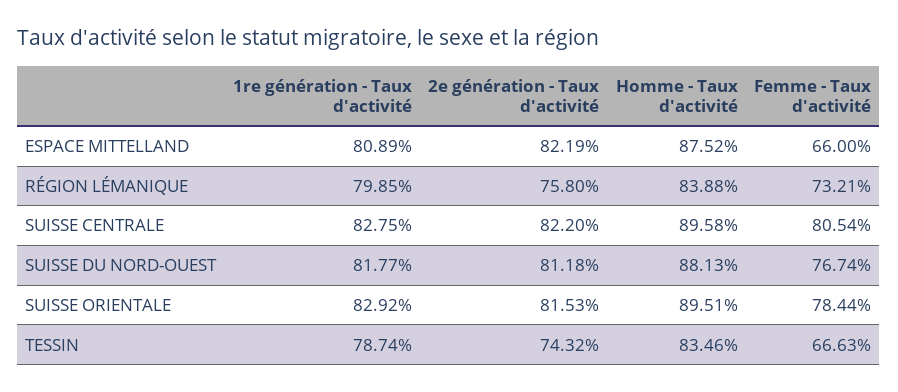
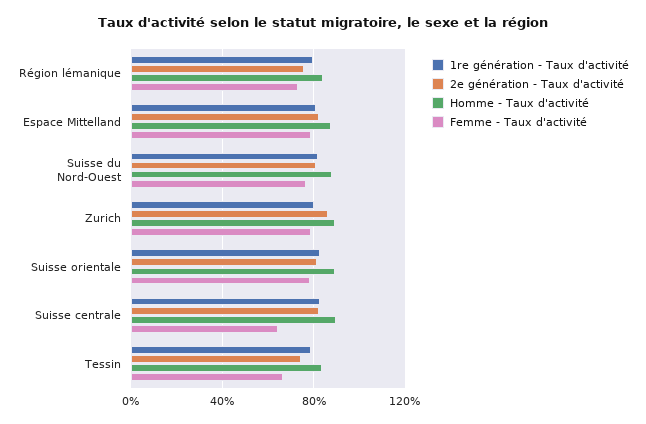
Femme - Taux d'activité, ESPACE MITTELLAND: 66 -> 80
Femme - Taux d'activité, SUISSE CENTRALE: 80.54 -> 65
1re génération - Taux d'activité, Zurich: none -> 80
2e génération - Taux d'activité, Zurich: none -> 85
Homme - Taux d'activité, Zurich: none -> 90
Femme - Taux d'activité, Zurich: none -> 80

